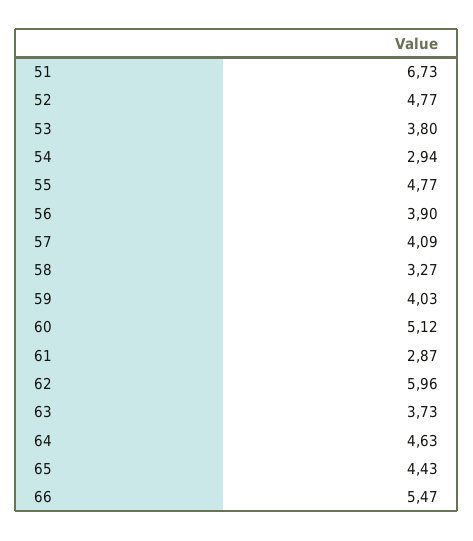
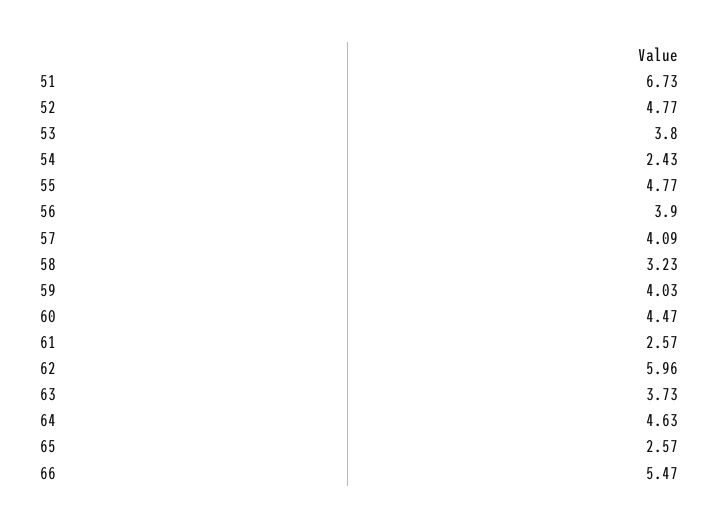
54: 2.94 -> 2.43
58: 3.27 -> 3.23
60: 5.12 -> 4.47
61: 2.87 -> 2.57
65: 4.43 -> 2.57

